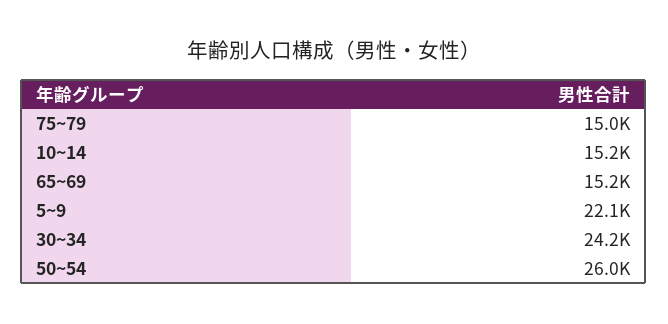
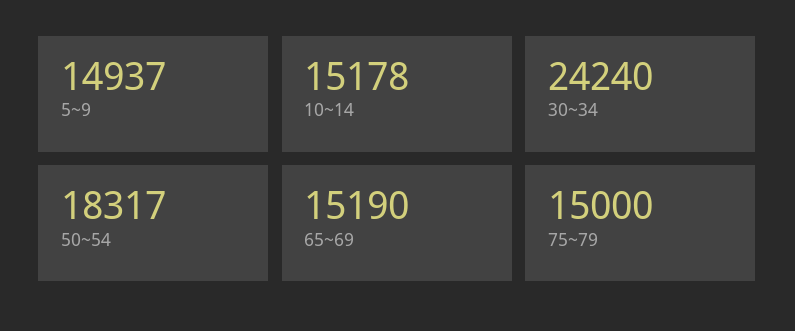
5~9: 22100 -> 14937
50~54: 26000 -> 18317

